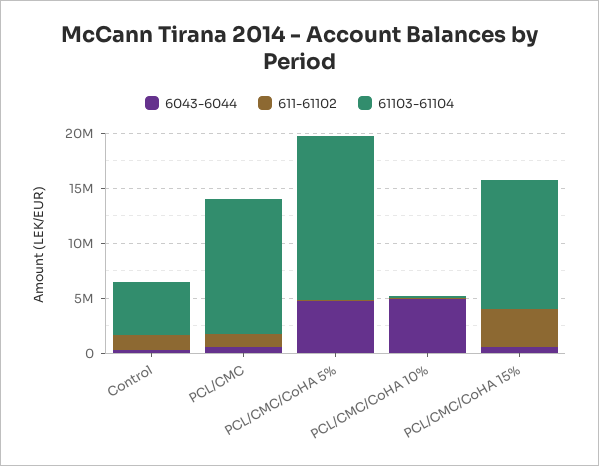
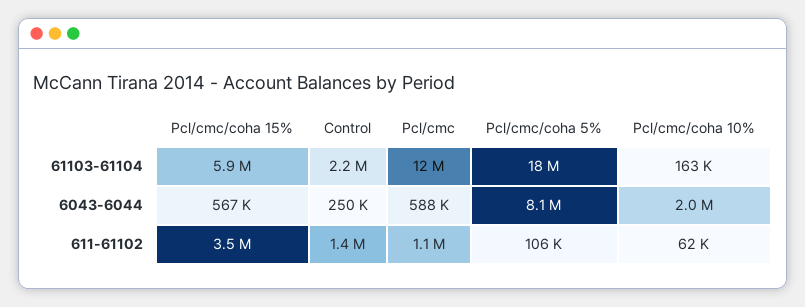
61103-61104, Control: 5000000 -> 2200000
6043-6044, PCL/CMC/CoHA 5%: 5000000 -> 8100000
61103-61104, PCL/CMC/CoHA 5%: 15000000 -> 18000000
6043-6044, PCL/CMC/CoHA 10%: 5000000 -> 2000000
61103-61104, PCL/CMC/CoHA 15%: 12000000 -> 5900000

